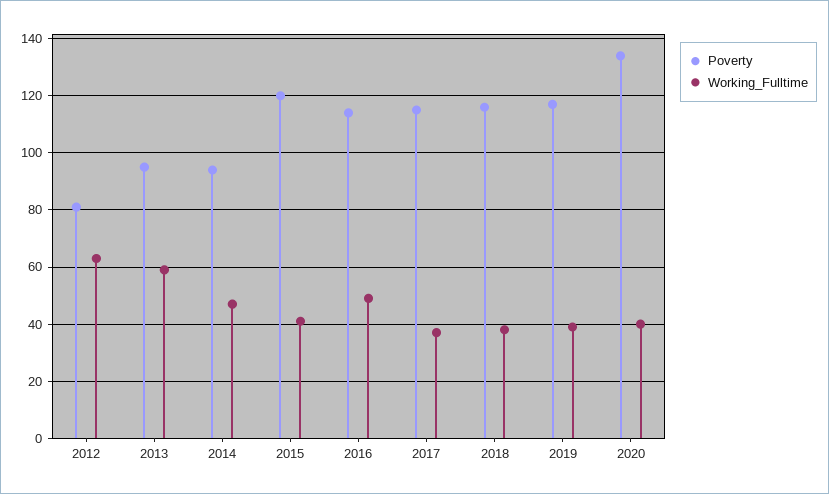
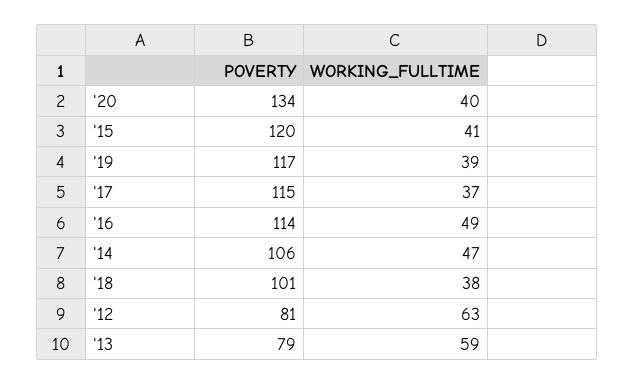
Poverty, 2013: 95 -> 79
Poverty, 2014: 95 -> 106
Poverty, 2018: 115 -> 101

